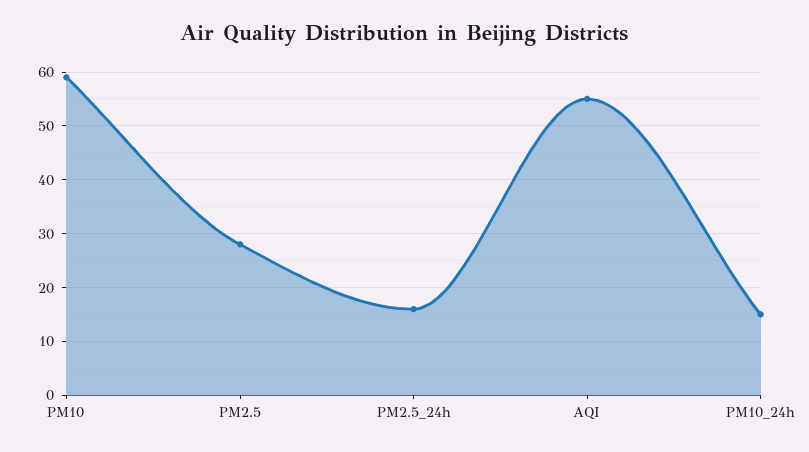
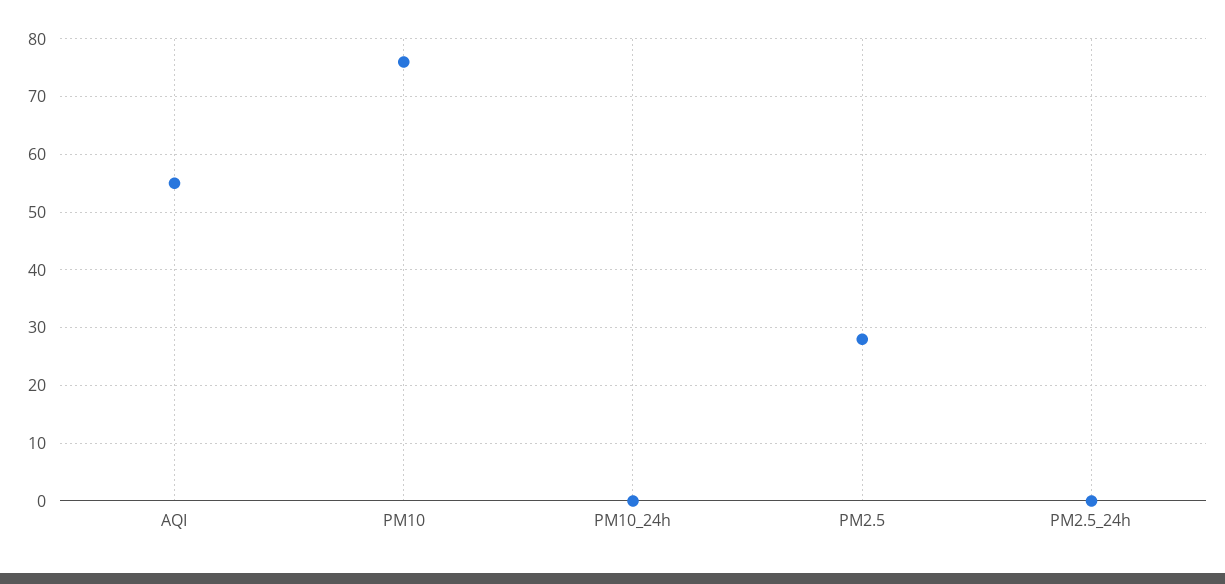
PM10: 60 -> 75
PM2.5_24h: 15 -> 0
PM10_24h: 15 -> 0

